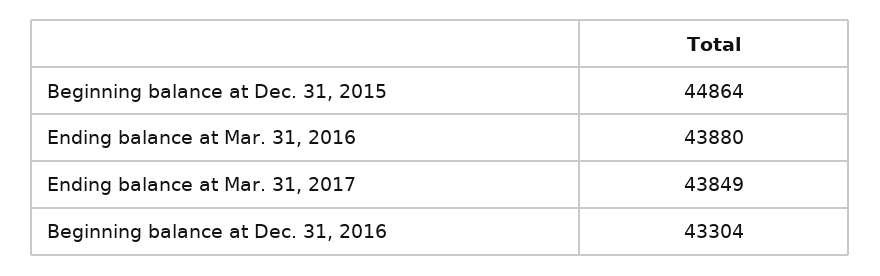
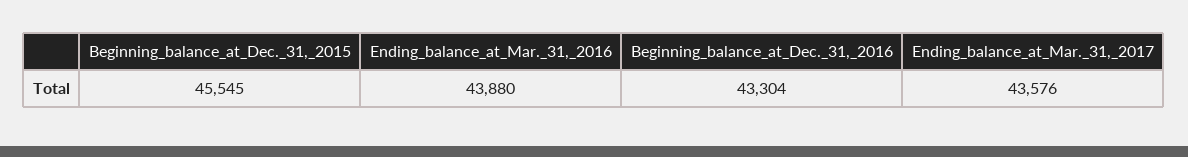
Beginning balance at Dec. 31, 2015: 44864 -> 45545
Ending balance at Mar. 31, 2017: 43849 -> 43576

